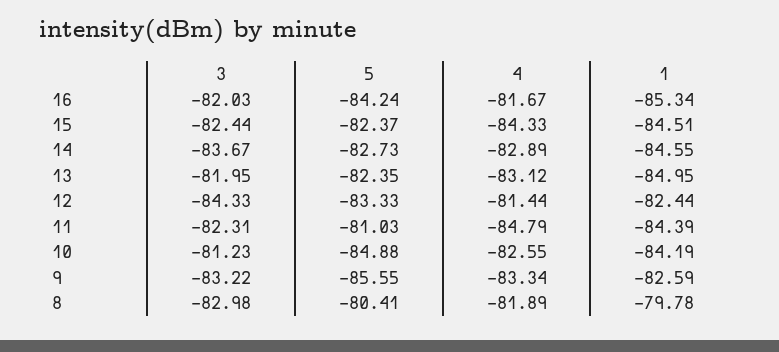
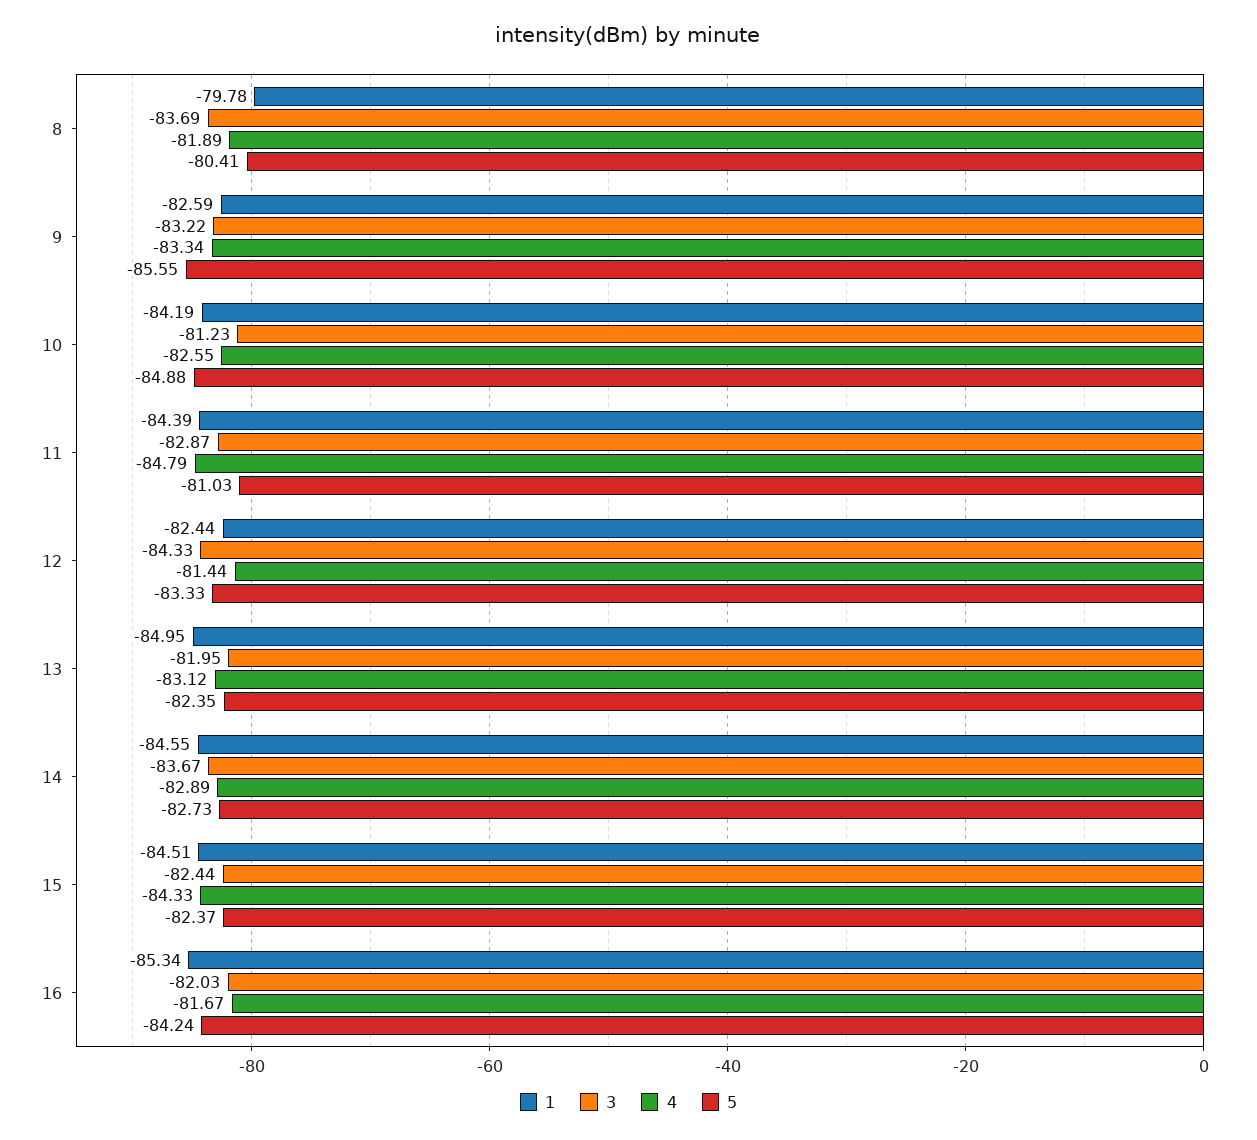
3, 11: -82.31 -> -82.87
3, 8: -82.98 -> -83.69

